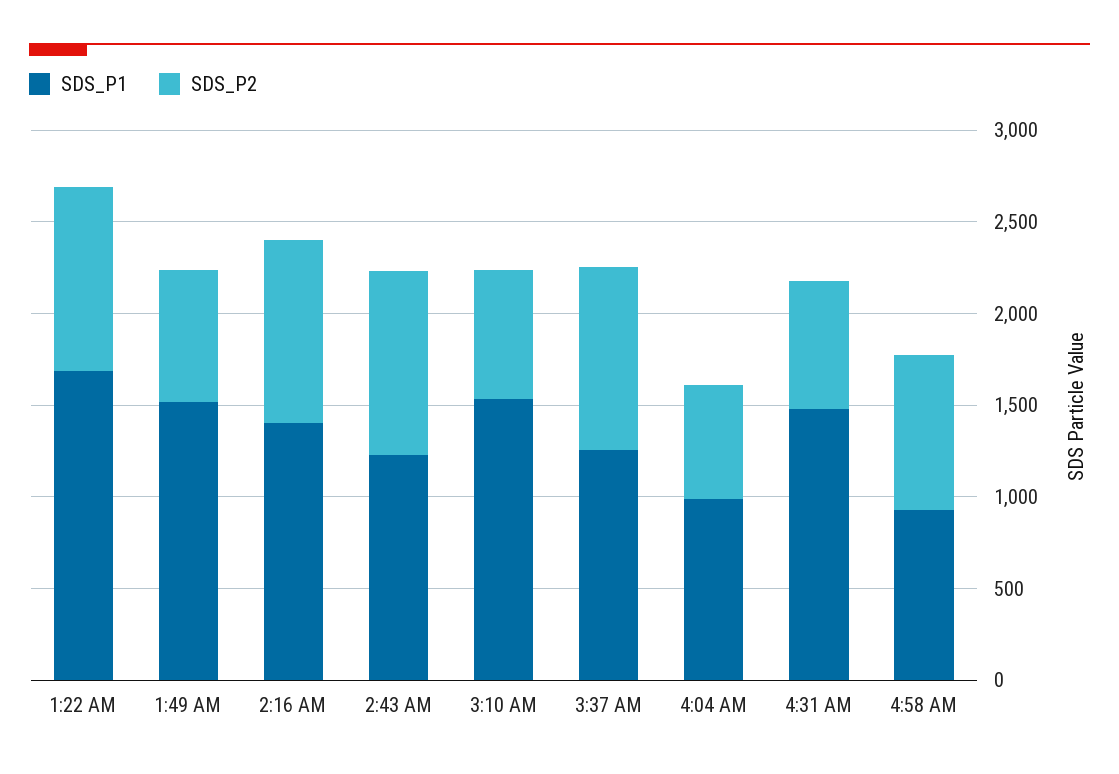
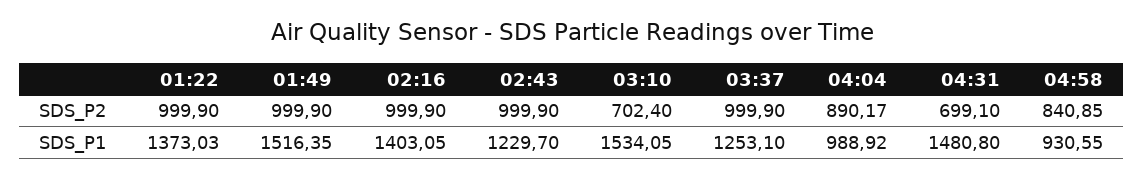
SDS_P1, 1:22 AM: 1700 -> 1373.03
SDS_P2, 1:49 AM: 700 -> 999.9
SDS_P2, 4:04 AM: 600 -> 890.17

